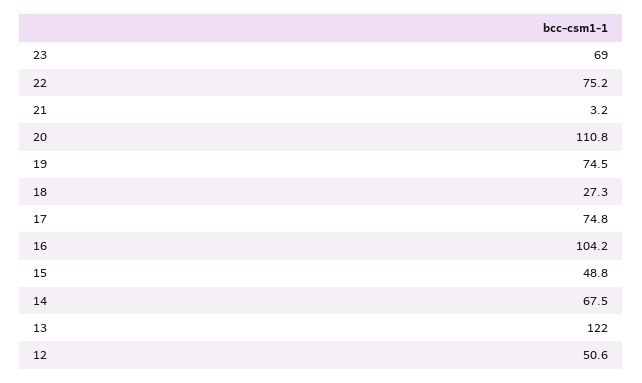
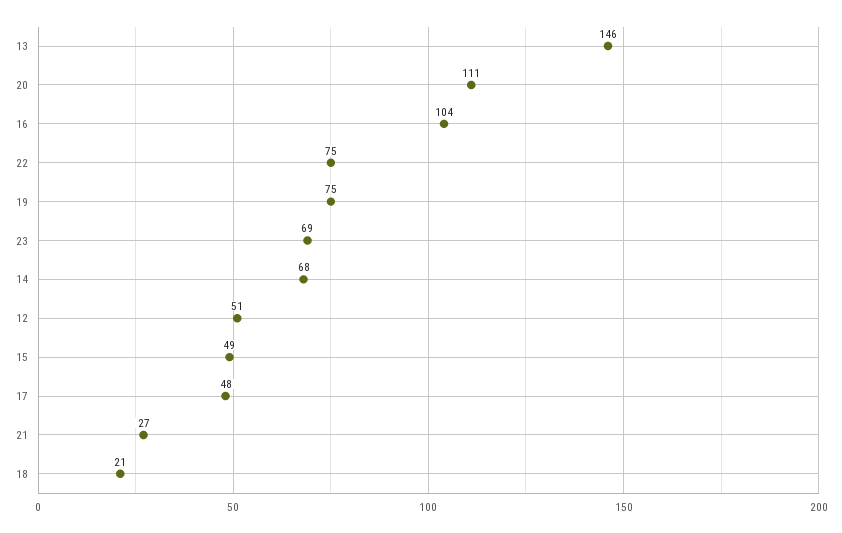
21: 3.2 -> 27
18: 27.3 -> 21
17: 74.8 -> 48
13: 122 -> 146

